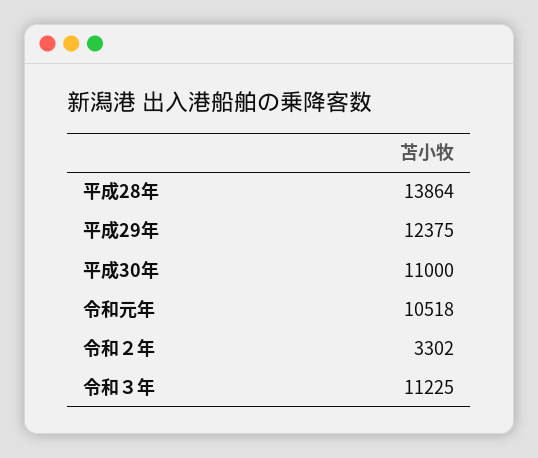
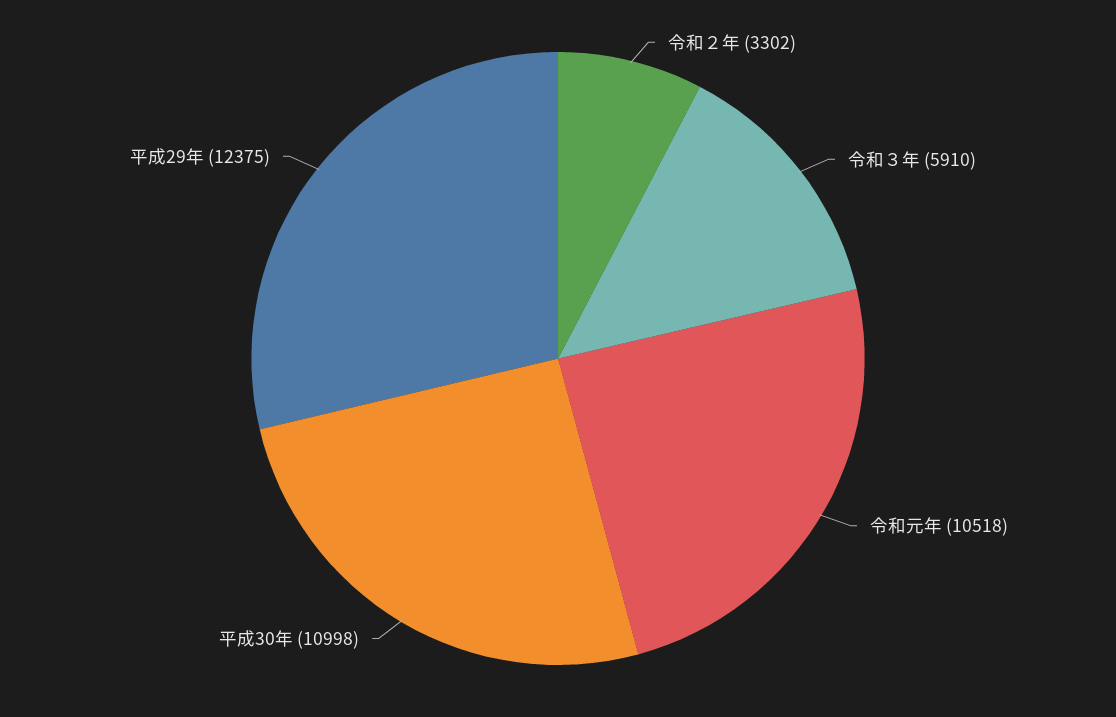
平成28年: 13864 -> none
平成30年: 11000 -> 10998
令和３年: 11225 -> 5910

